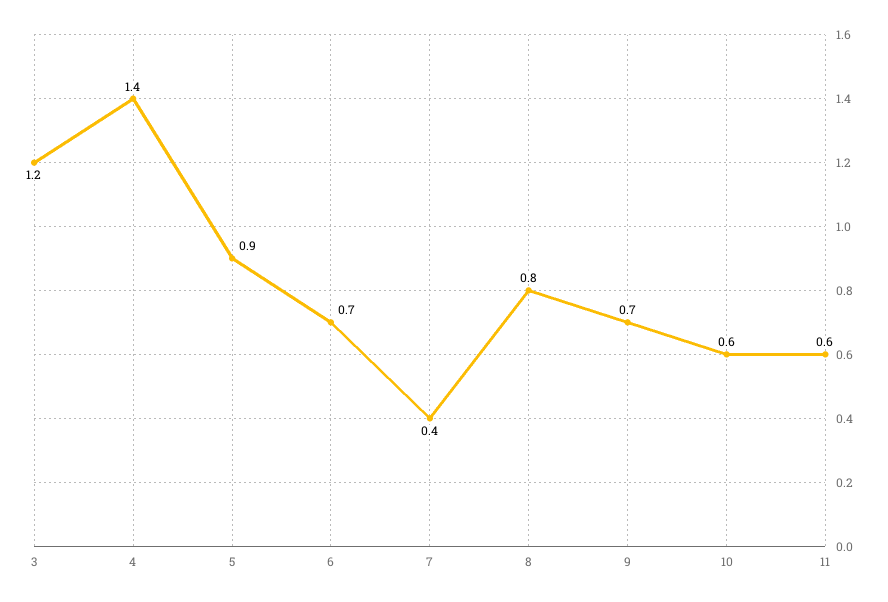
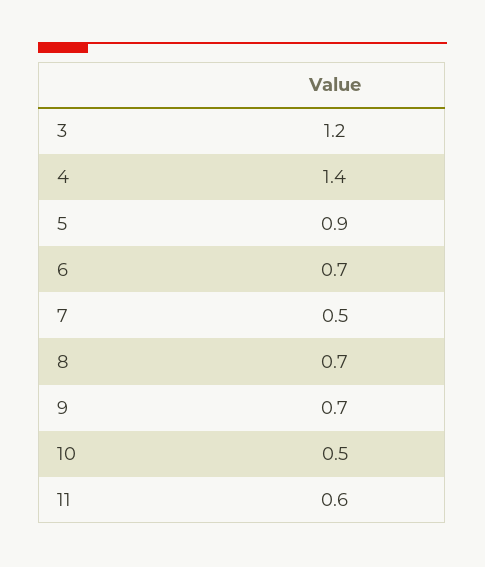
7: 0.4 -> 0.5
8: 0.8 -> 0.7
10: 0.6 -> 0.5

